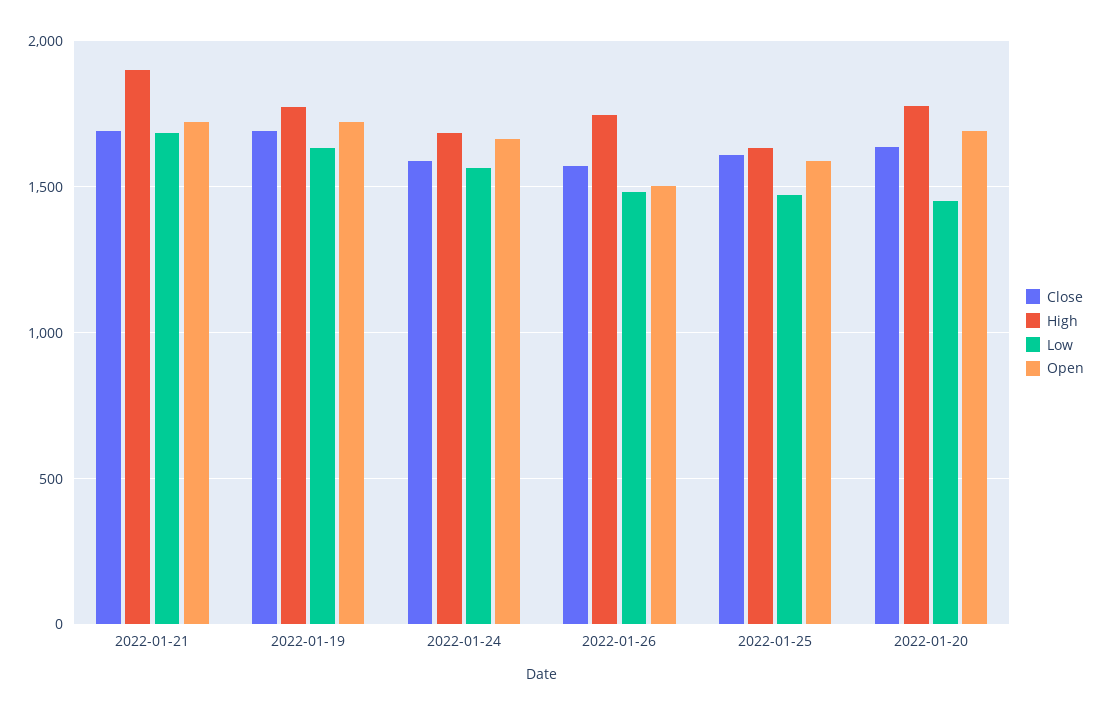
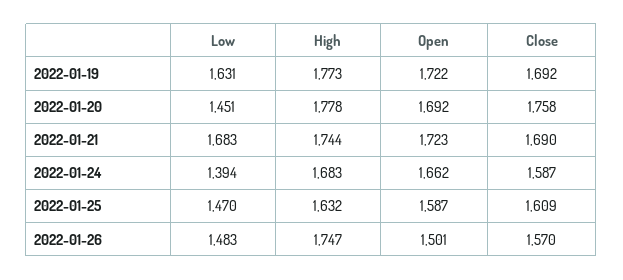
High, 2022-01-21: 1900 -> 1744
Low, 2022-01-24: 1550 -> 1394
Close, 2022-01-20: 1650 -> 1758

